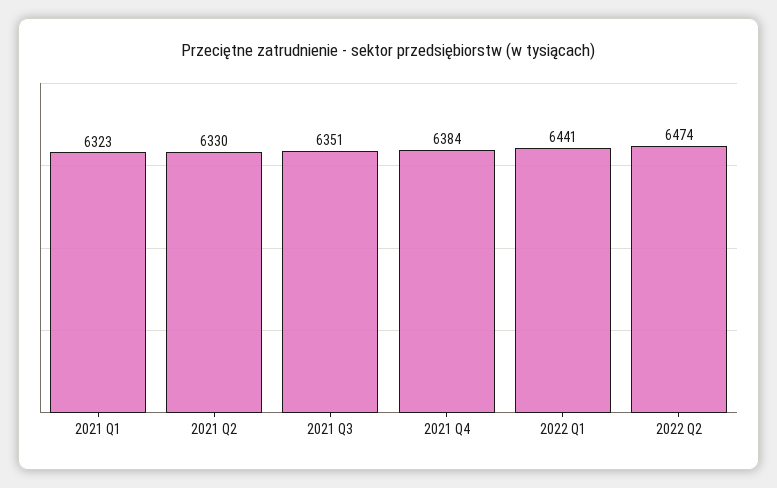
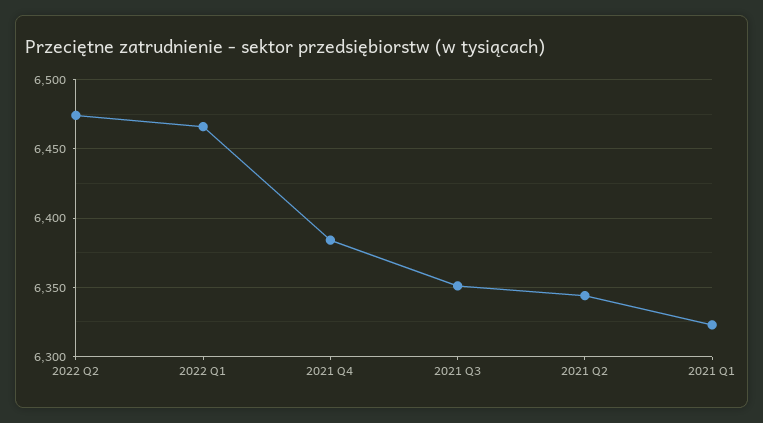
2021 Q2: 6330 -> 6345
2022 Q1: 6441 -> 6465

